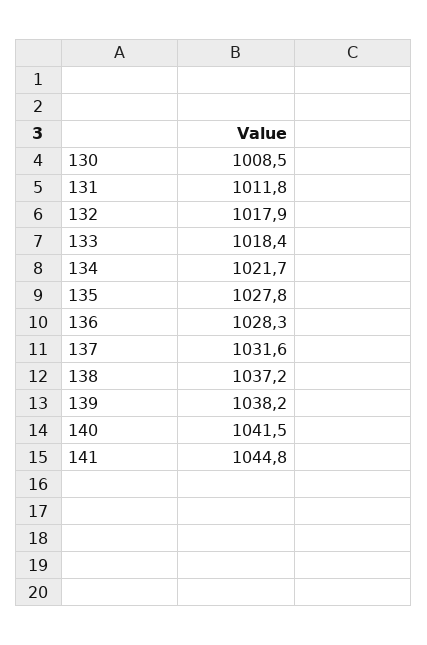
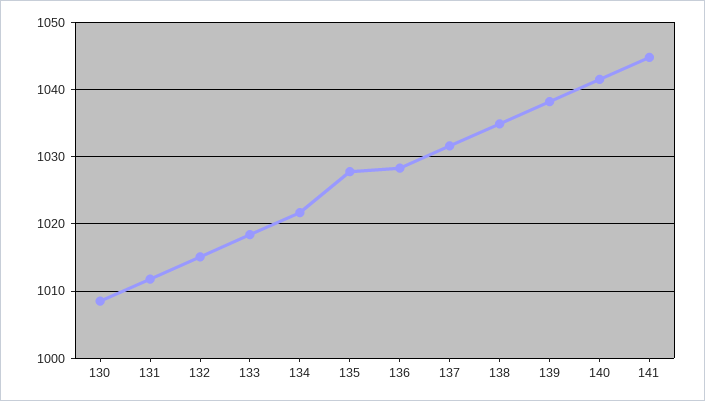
132: 1017.9 -> 1015
138: 1037.2 -> 1035

